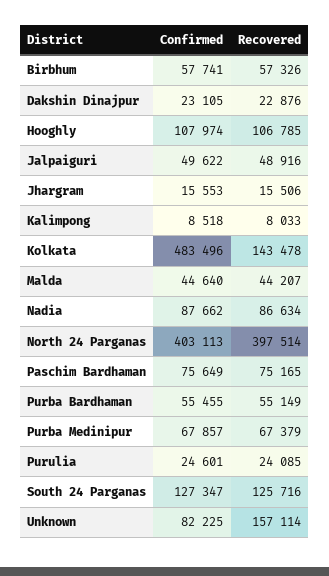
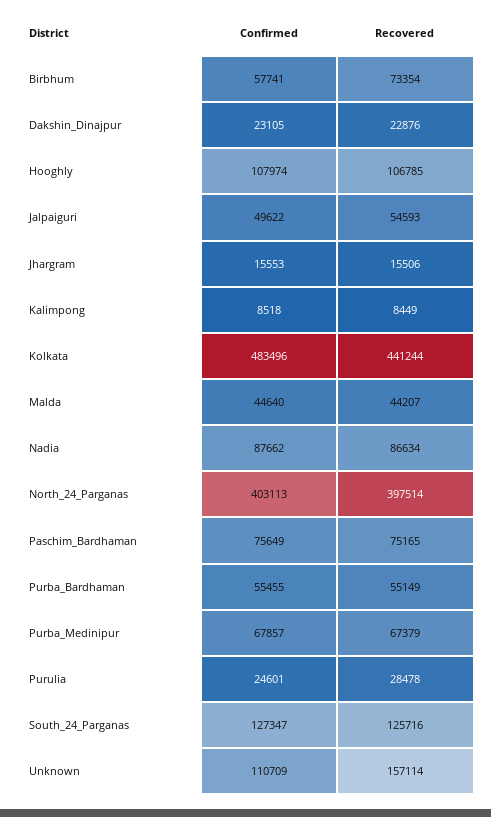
Recovered, Birbhum: 57326 -> 73354
Recovered, Jalpaiguri: 48916 -> 54593
Recovered, Kalimpong: 8033 -> 8449
Recovered, Kolkata: 143478 -> 441244
Recovered, Purulia: 24085 -> 28478
Confirmed, Unknown: 82225 -> 110709

